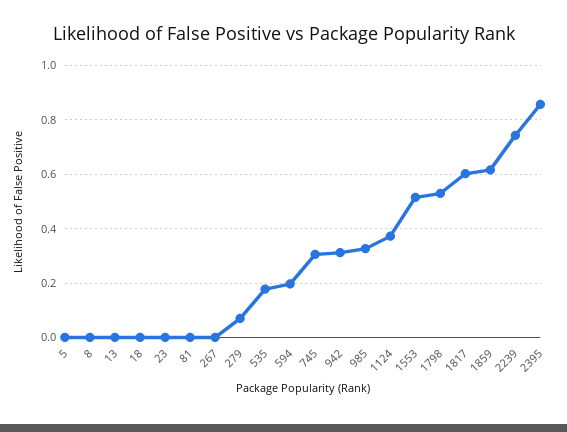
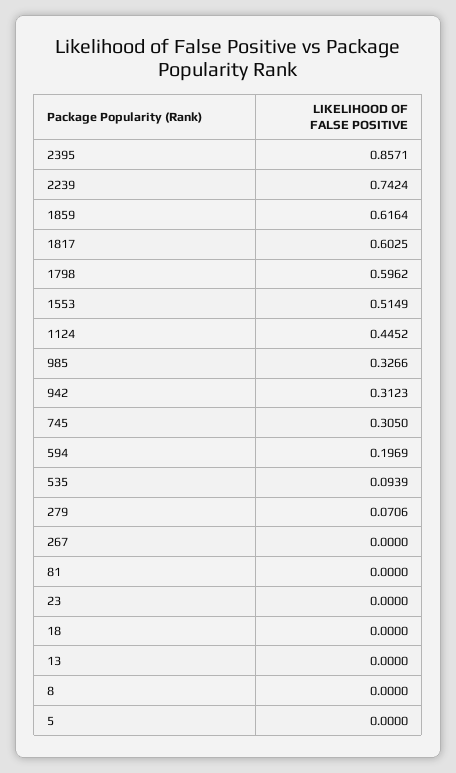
535: 0.175 -> 0.0939
1124: 0.375 -> 0.4452
1798: 0.525 -> 0.5962

